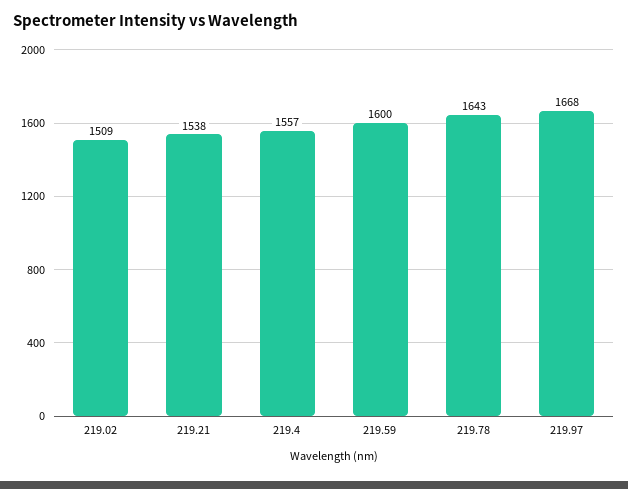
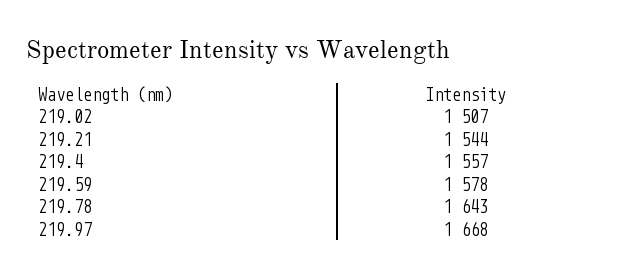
219.02: 1509 -> 1507
219.21: 1538 -> 1544
219.59: 1600 -> 1578

